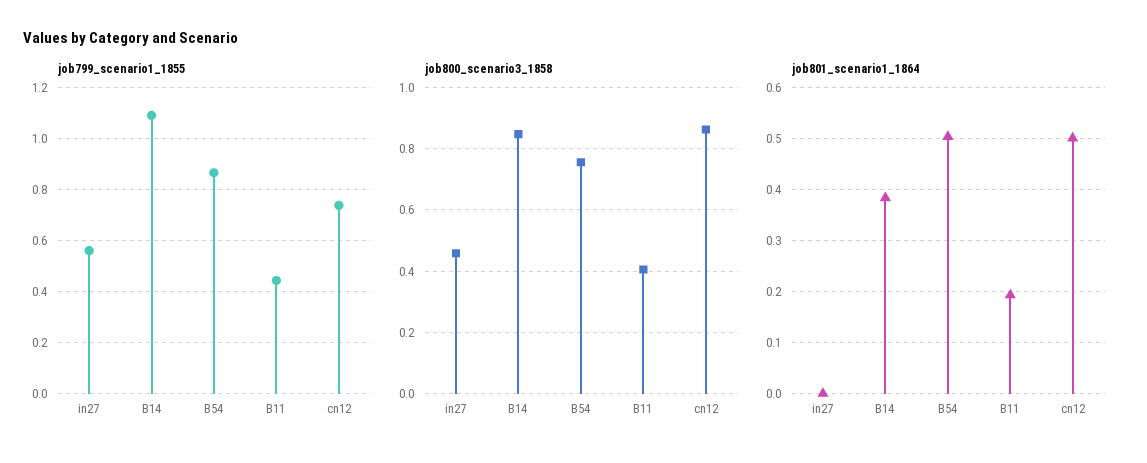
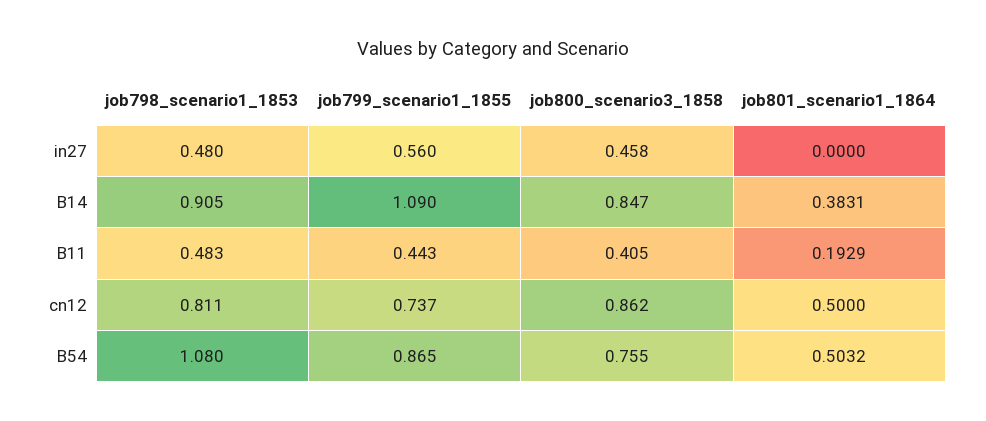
job798_scenario1_1853, in27: none -> 0.48
job798_scenario1_1853, B14: none -> 0.905
job798_scenario1_1853, B11: none -> 0.483
job798_scenario1_1853, cn12: none -> 0.811
job798_scenario1_1853, B54: none -> 1.08

